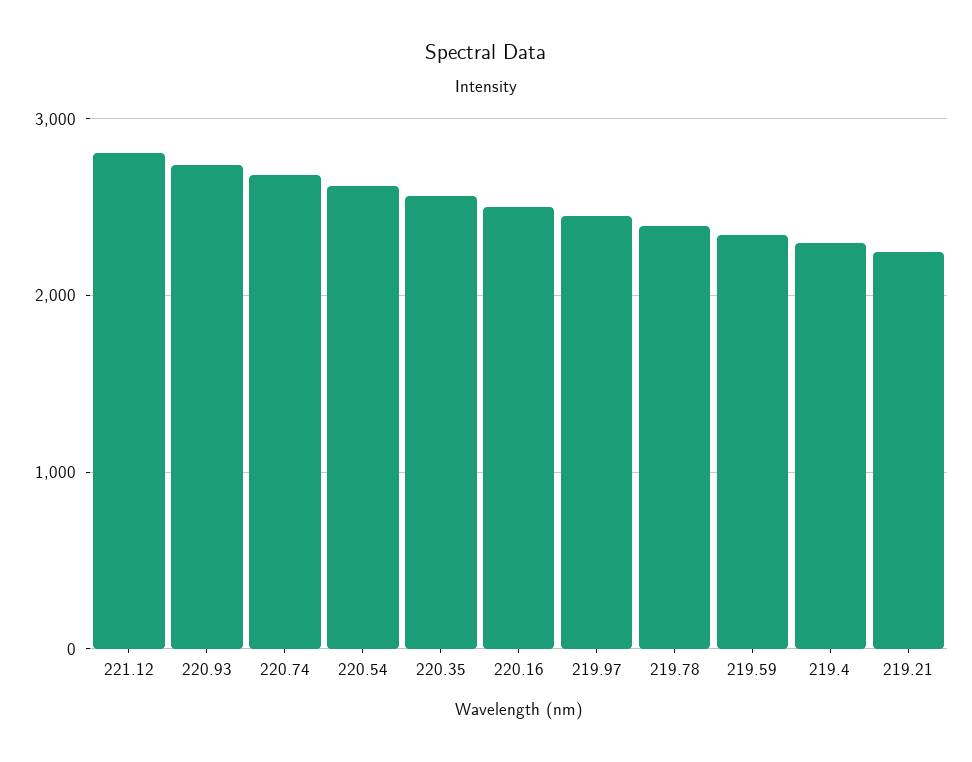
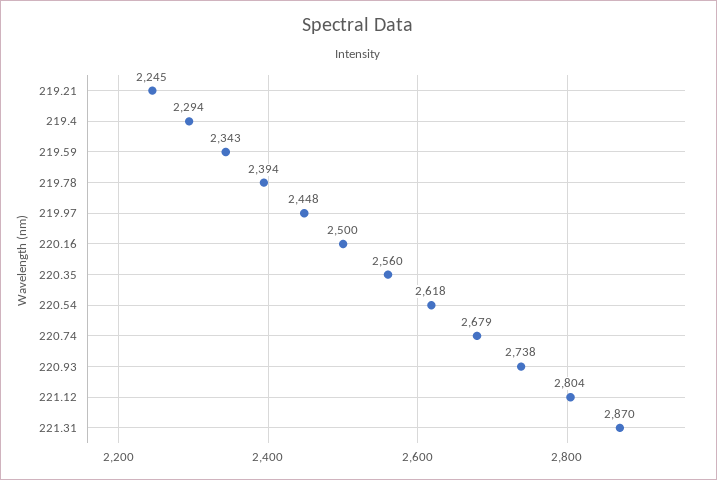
221.31: none -> 2870

